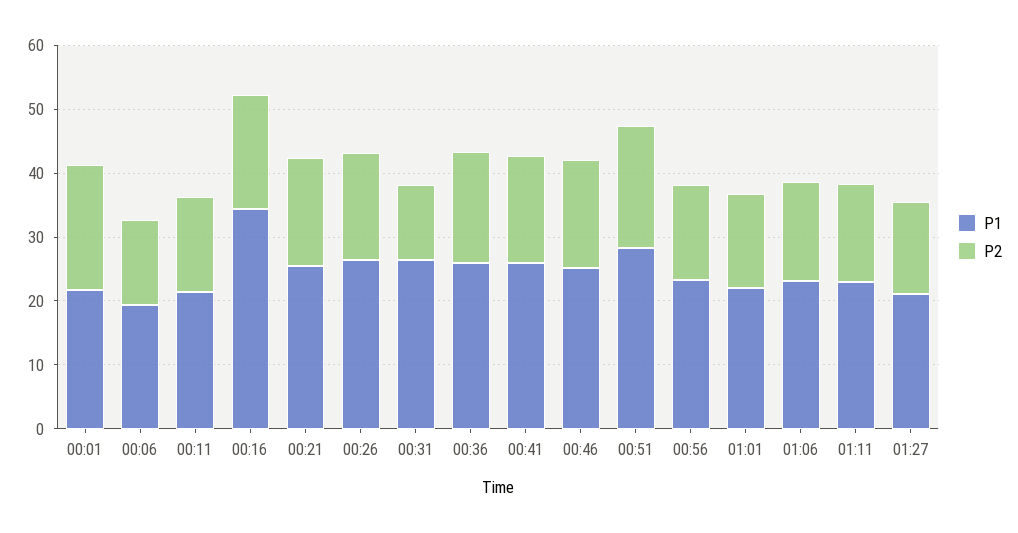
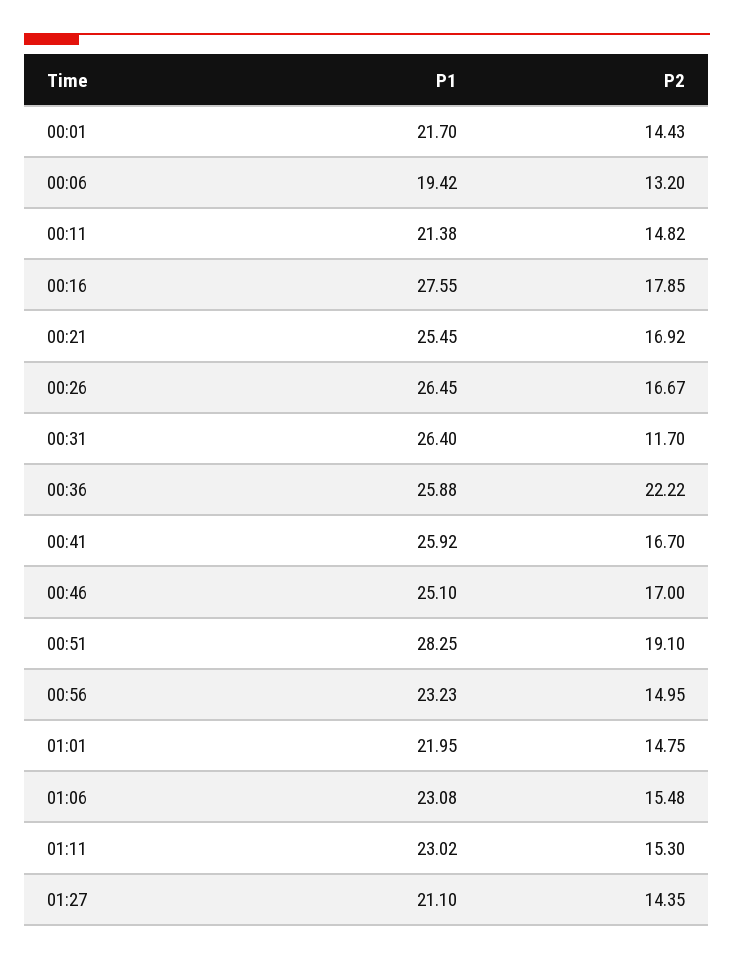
P2, 00:01: 20 -> 14.43
P1, 00:16: 34 -> 27.55
P2, 00:36: 18 -> 22.22

